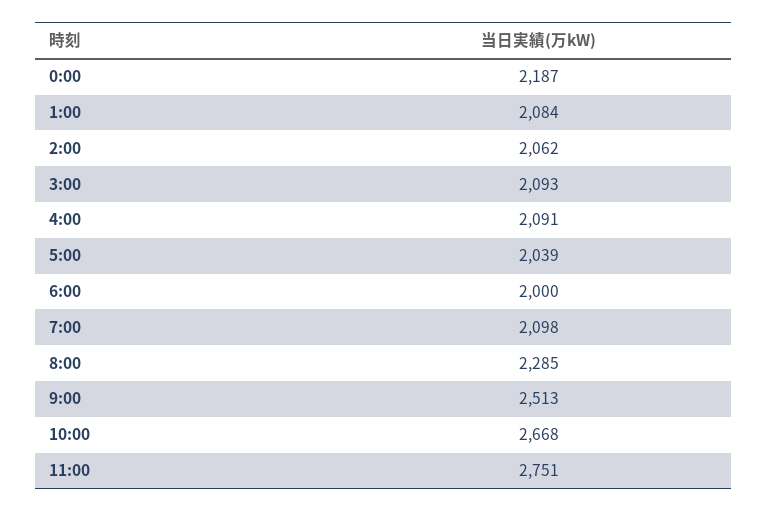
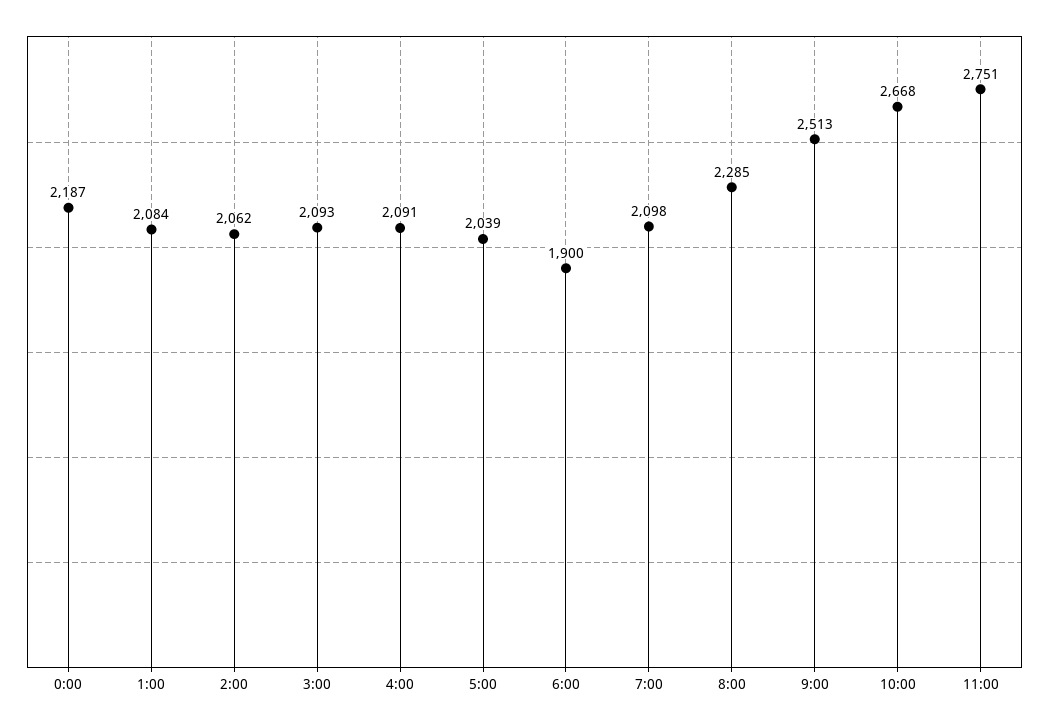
6:00: 2000 -> 1900

